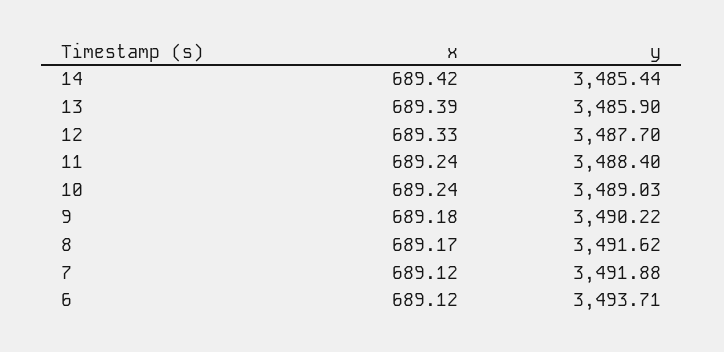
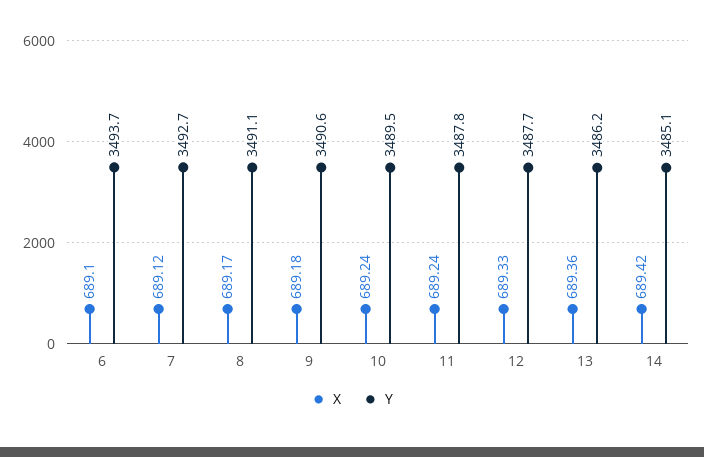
y, 14: 3485.44 -> 3485.1
x, 13: 689.39 -> 689.36
y, 13: 3485.9 -> 3486.2
y, 11: 3488.4 -> 3487.8
y, 10: 3489.03 -> 3489.5
y, 9: 3490.22 -> 3490.6
y, 8: 3491.62 -> 3491.1
y, 7: 3491.88 -> 3492.7
x, 6: 689.12 -> 689.1

